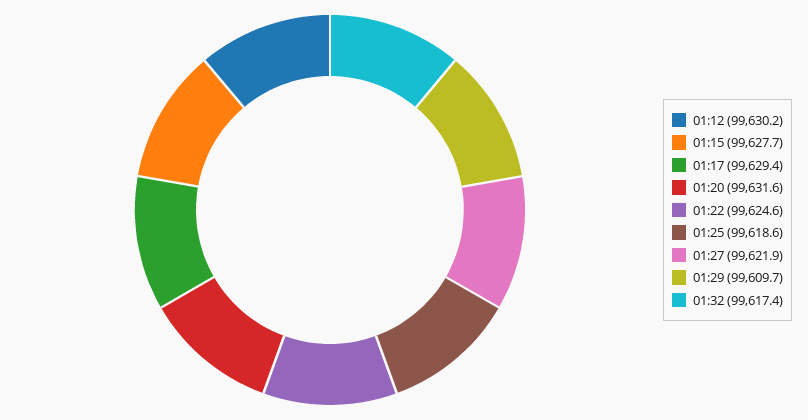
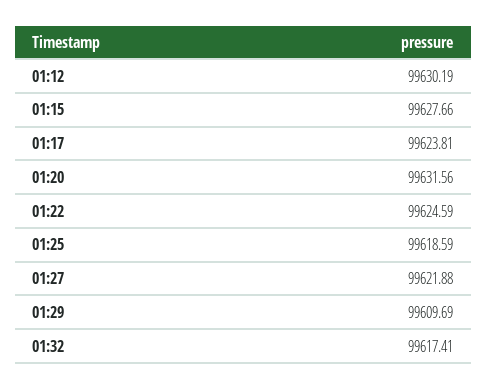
01:17: 99629.4 -> 99623.81

